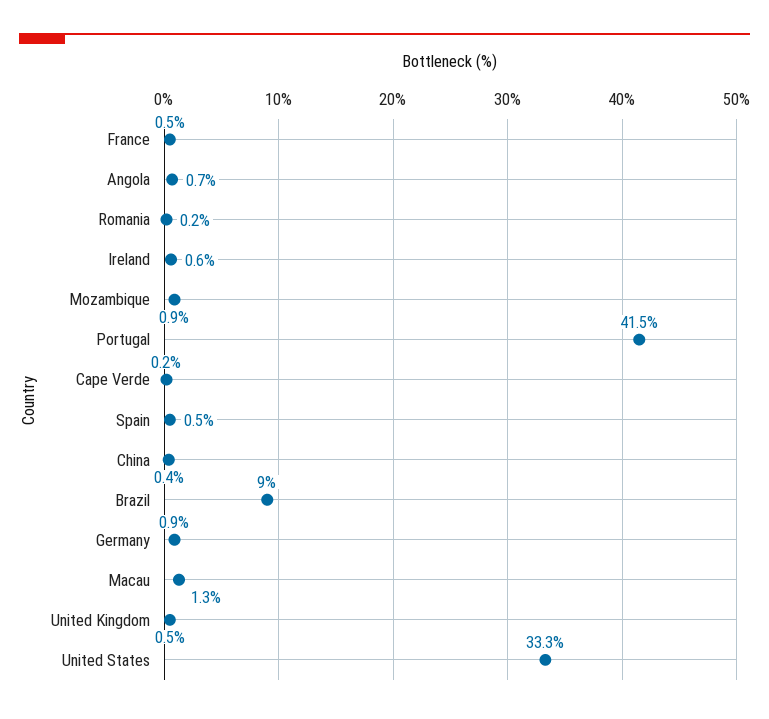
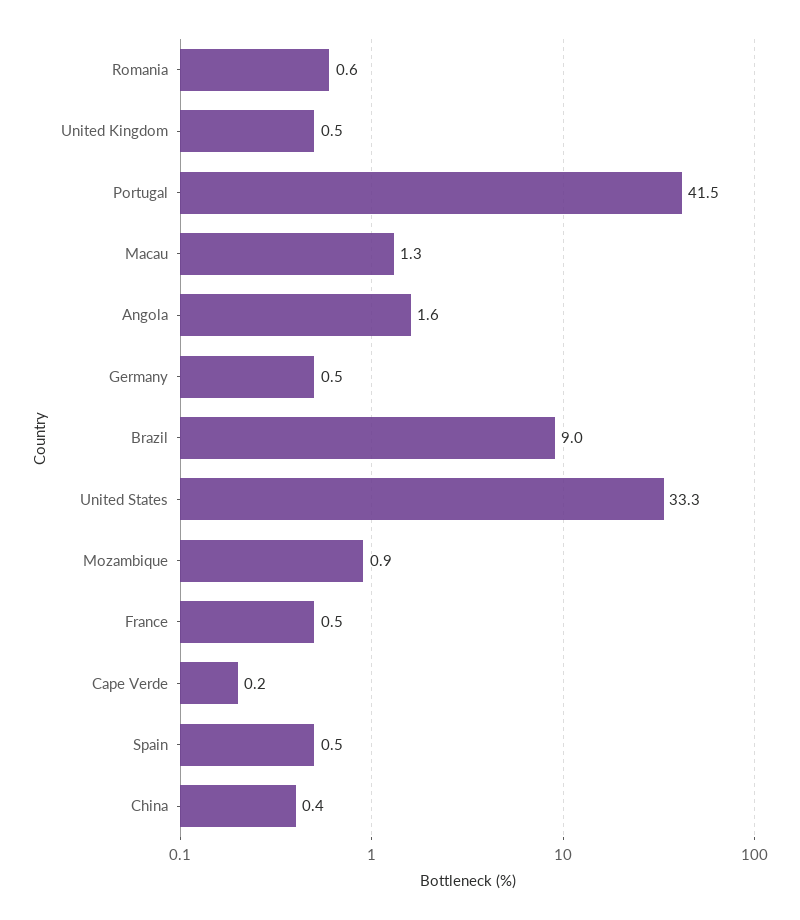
Angola: 0.7 -> 1.6
Romania: 0.2 -> 0.6
Ireland: 0.6 -> none
Germany: 0.9 -> 0.5

